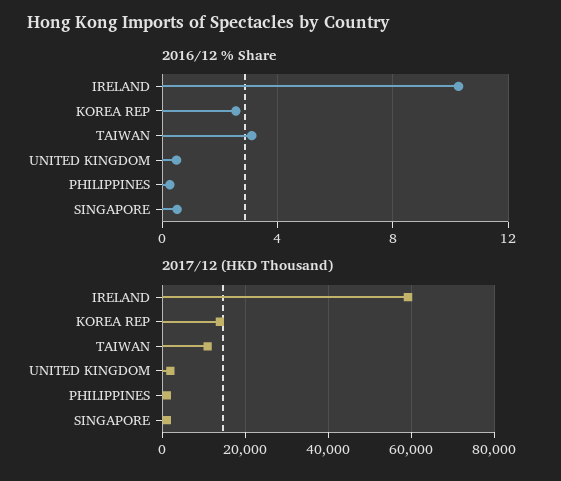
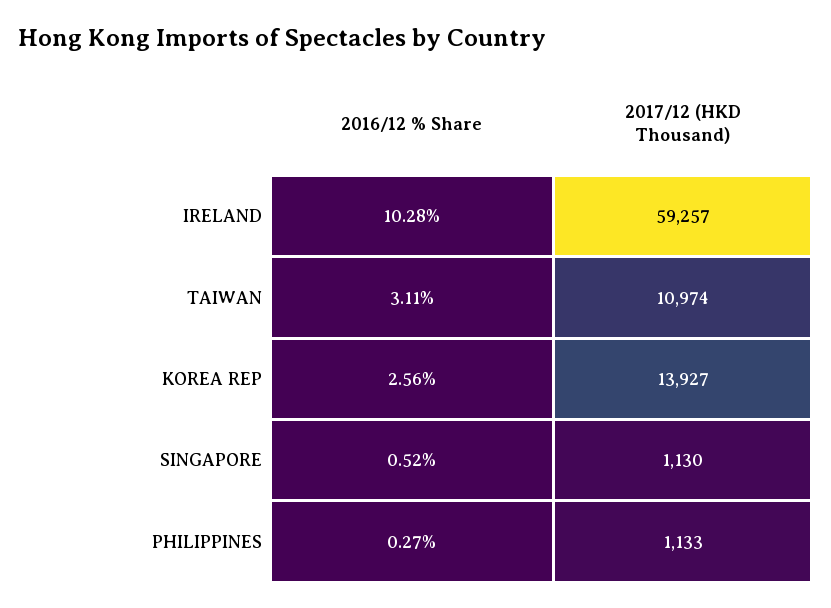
2016/12 % Share, UNITED KINGDOM: 0.5 -> none
2017/12 (HKD Thousand), UNITED KINGDOM: 2000 -> none

